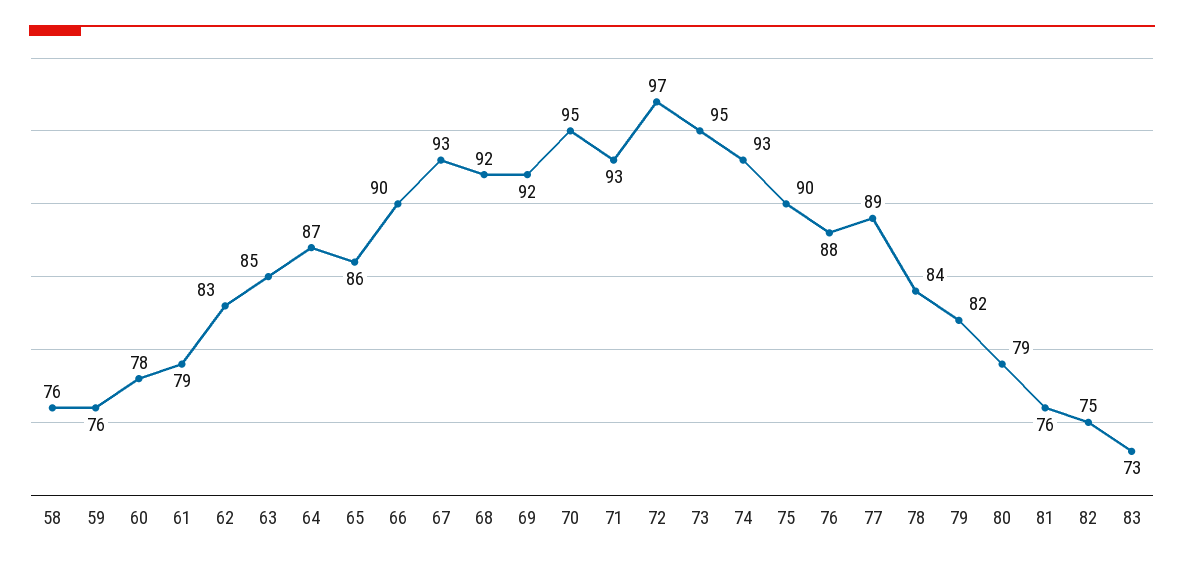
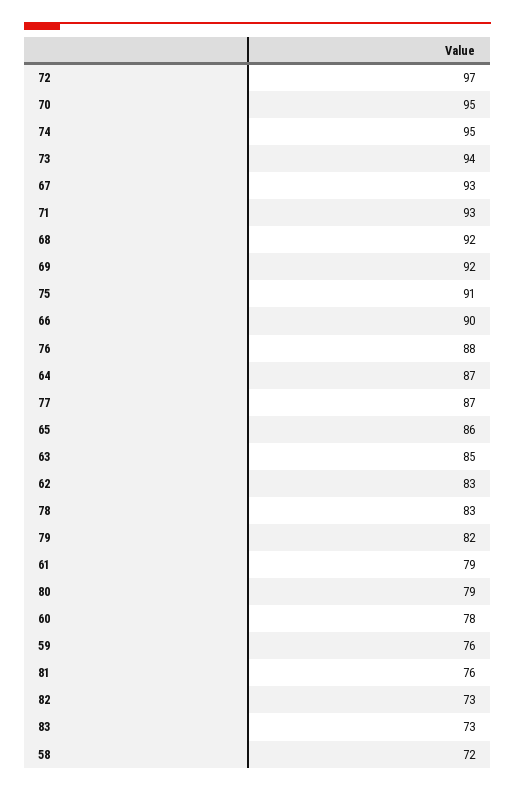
58: 76 -> 72
73: 95 -> 94
74: 93 -> 95
75: 90 -> 91
77: 89 -> 87
78: 84 -> 83
82: 75 -> 73

